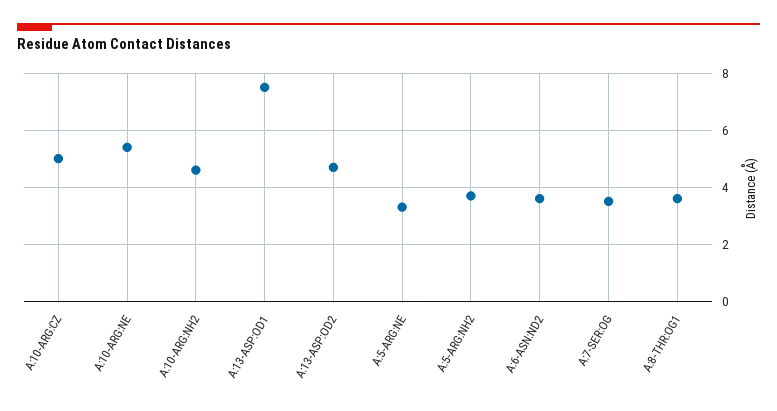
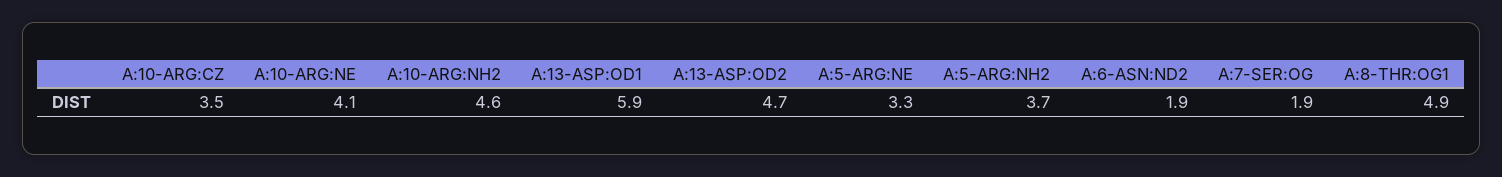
A:10-ARG:CZ: 5 -> 3.5
A:10-ARG:NE: 5.5 -> 4.1
A:13-ASP:OD1: 7.5 -> 5.9
A:6-ASN:ND2: 3.5 -> 1.9
A:7-SER:OG: 3.5 -> 1.9
A:8-THR:OG1: 3.5 -> 4.9

